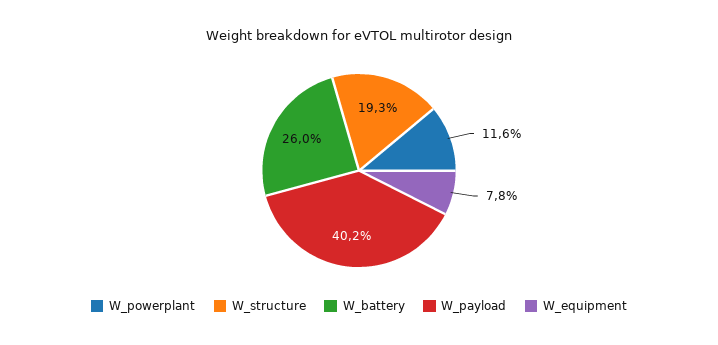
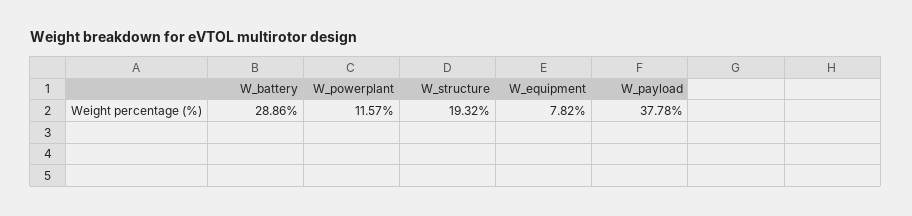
W_battery: 26 -> 28.86
W_payload: 40.2 -> 37.78

